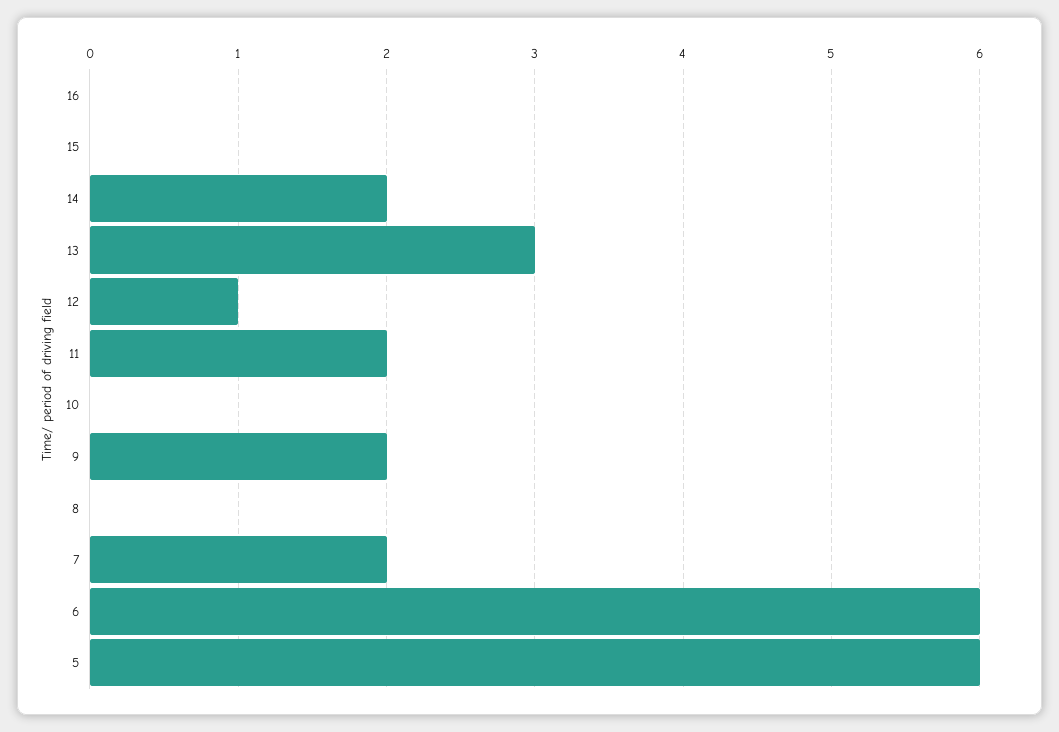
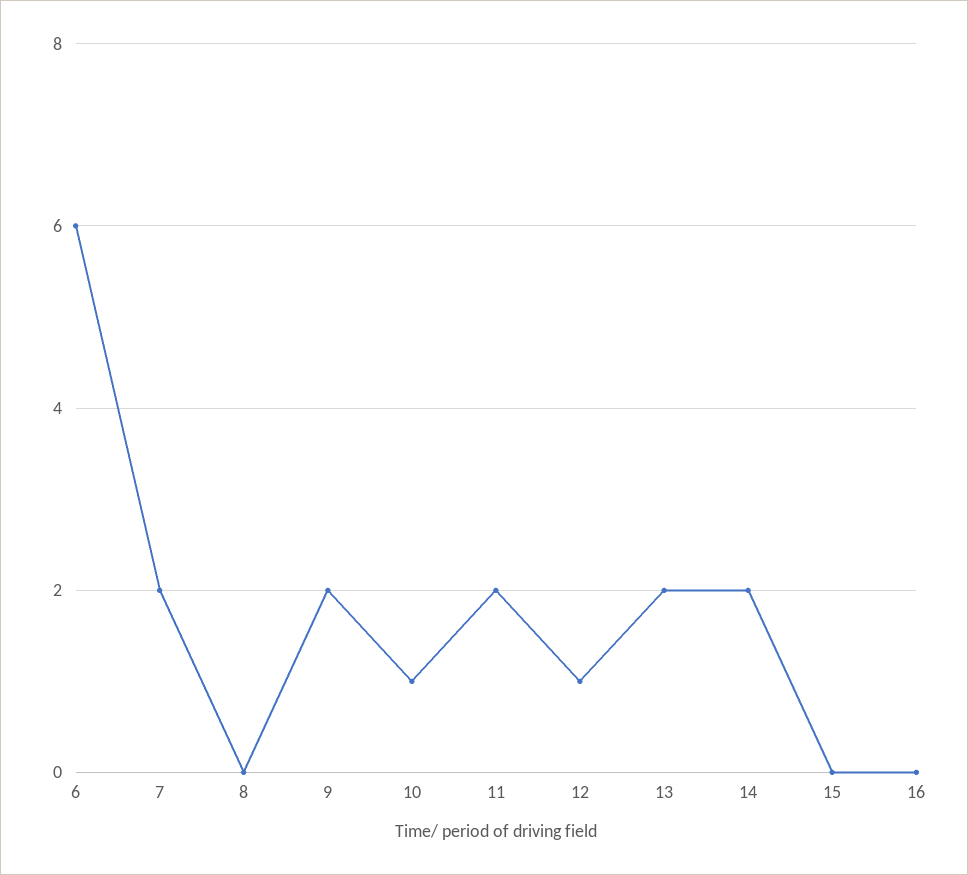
13: 3 -> 2
10: 0 -> 1
5: 6 -> none

